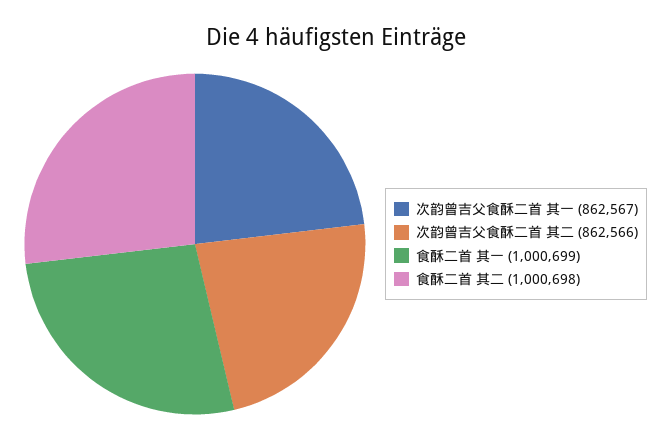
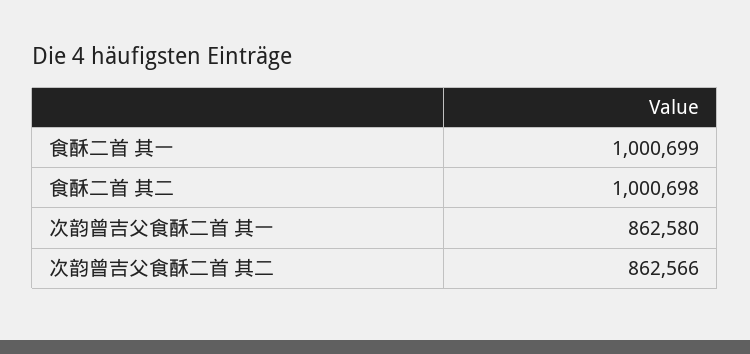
次韵曾吉父食酥二首 其一: 862567 -> 862580

